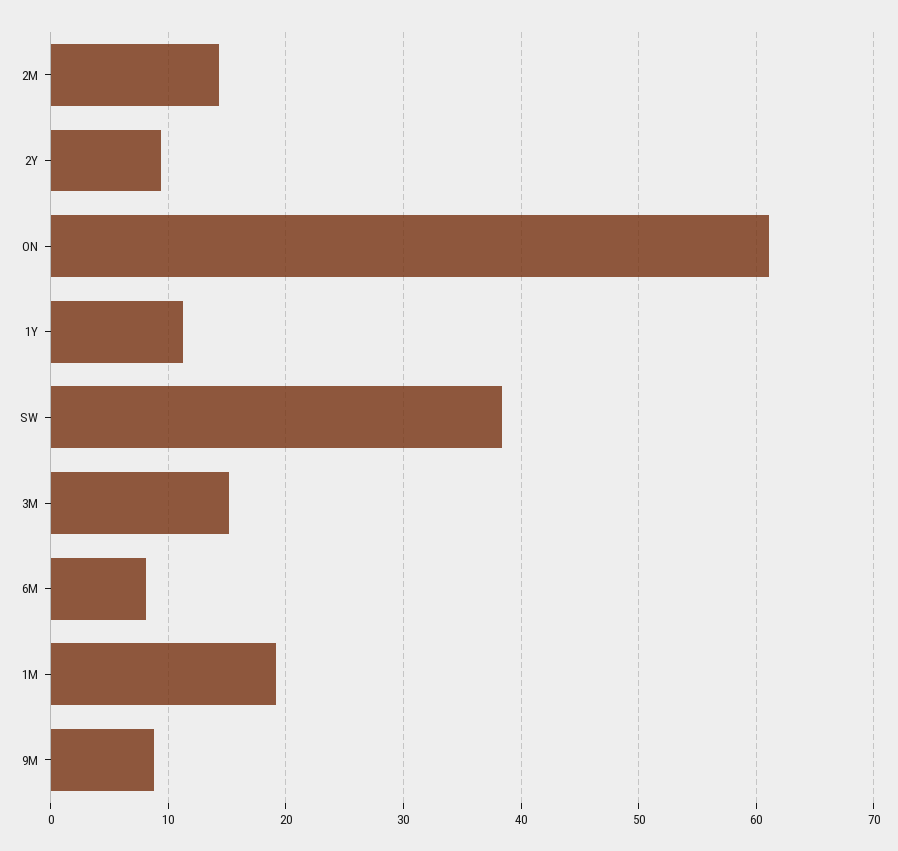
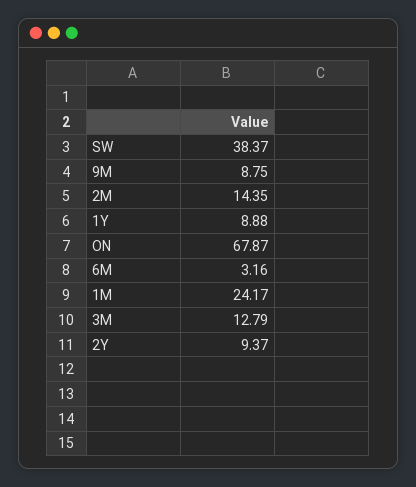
ON: 61 -> 67.87
1Y: 11 -> 8.88
3M: 15 -> 12.79
6M: 8 -> 3.16
1M: 19 -> 24.17

